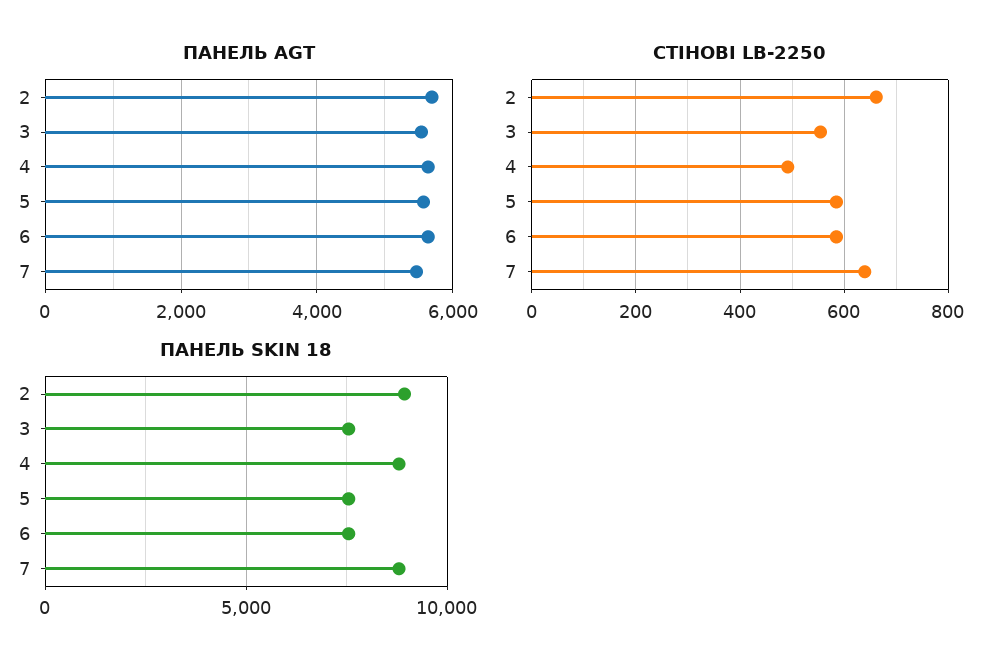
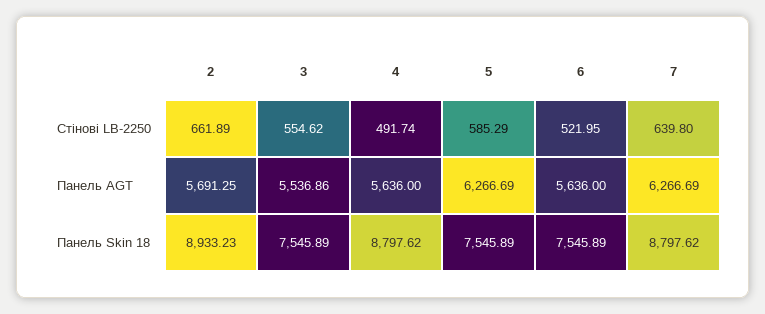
ПАНЕЛЬ AGT, 5: 5600 -> 6266.69
ПАНЕЛЬ AGT, 7: 5400 -> 6266.69
СТІНОВІ LB-2250, 6: 580 -> 521.95

